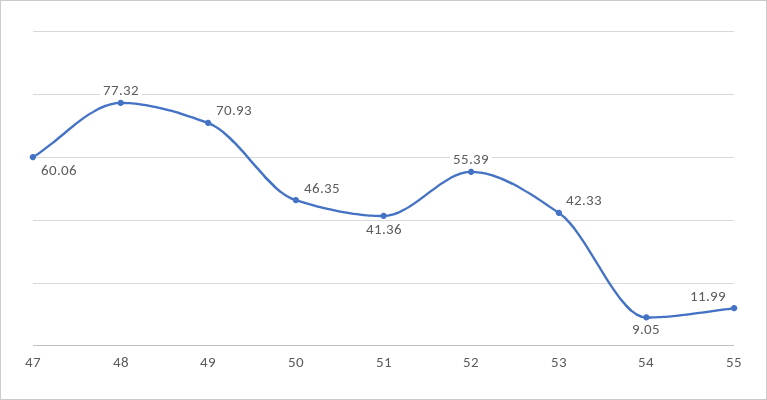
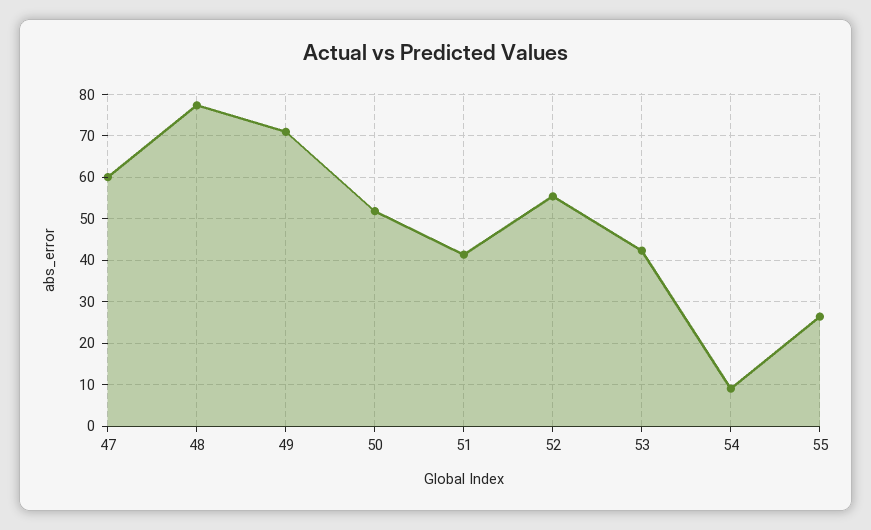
50: 46.35 -> 52
55: 11.99 -> 26

